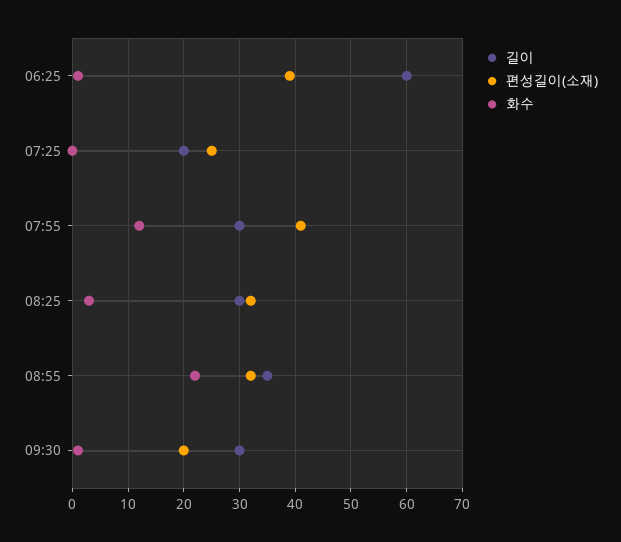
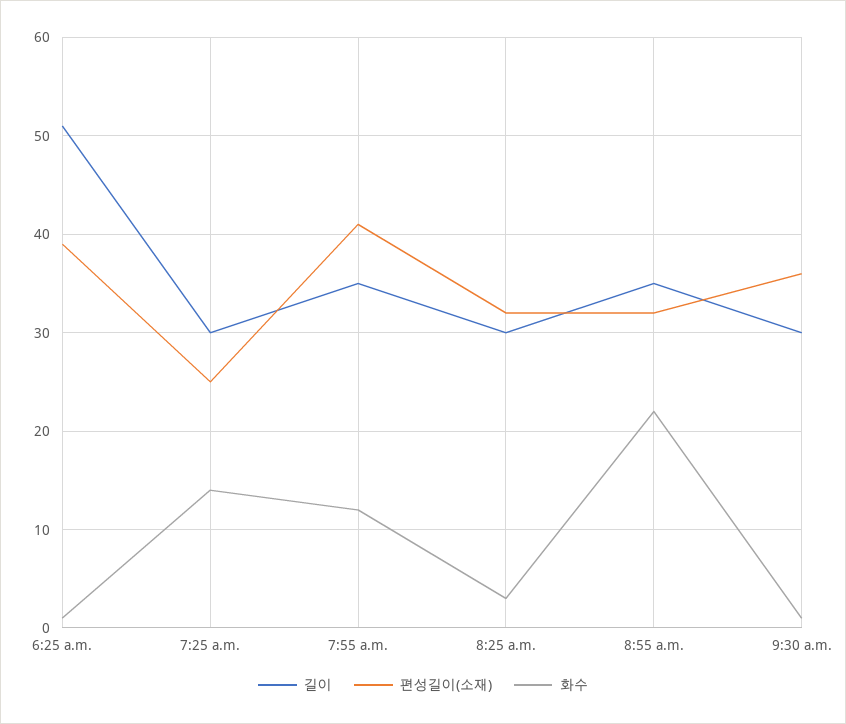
길이, 06:25: 60 -> 51
길이, 07:25: 20 -> 30
화수, 07:25: 0 -> 14
길이, 07:55: 30 -> 35
편성길이(소재), 09:30: 20 -> 36

